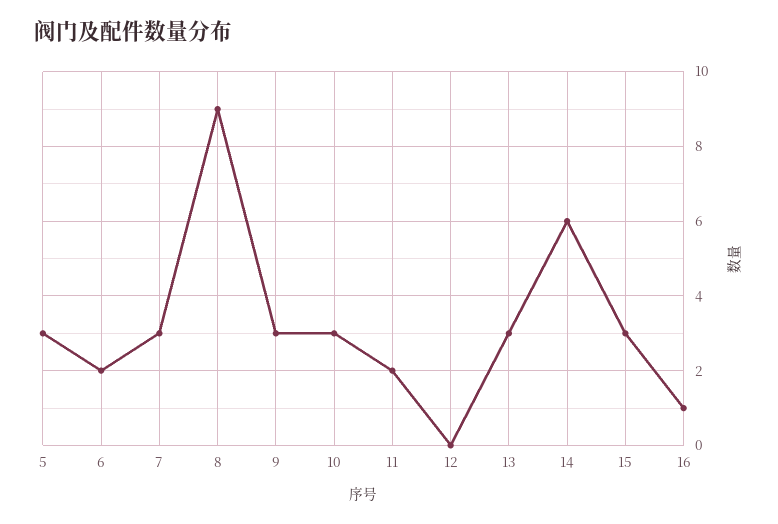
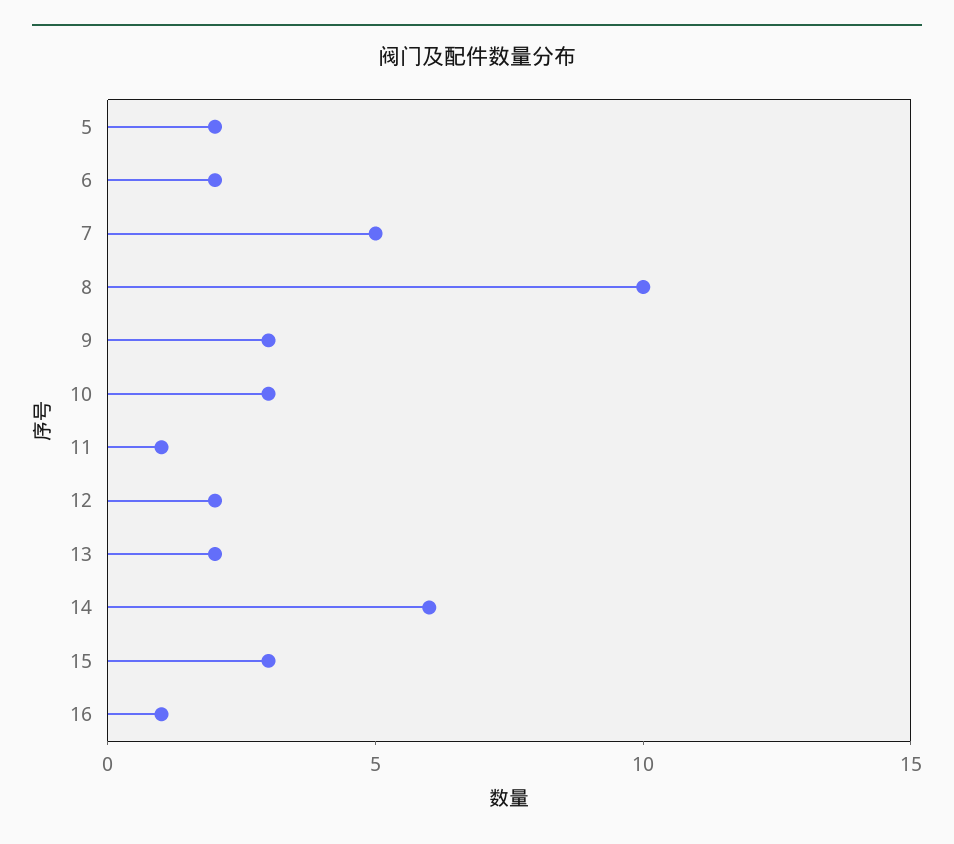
5: 3 -> 2
7: 3 -> 5
8: 9 -> 10
11: 2 -> 1
12: 0 -> 2
13: 3 -> 2

